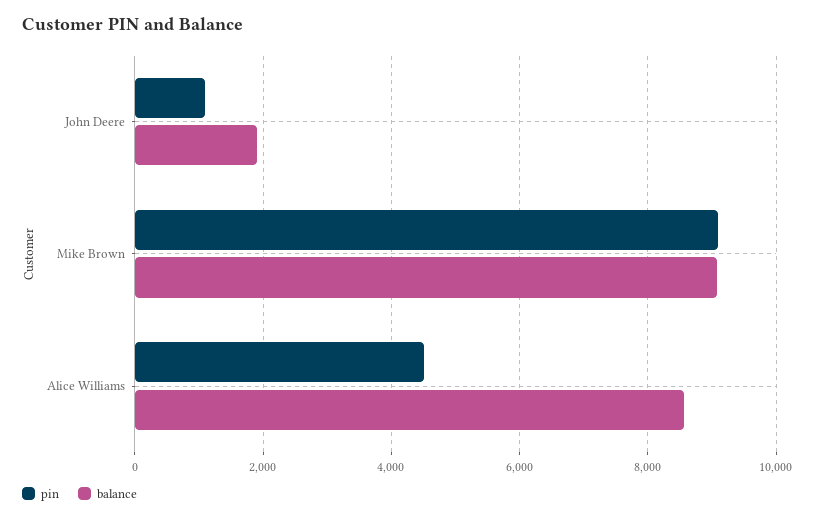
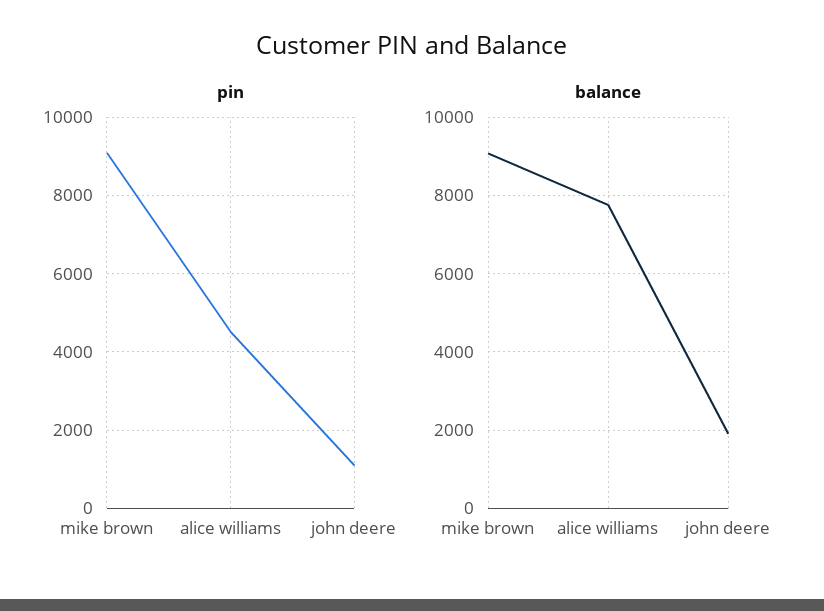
balance, Alice Williams: 8600 -> 7800

